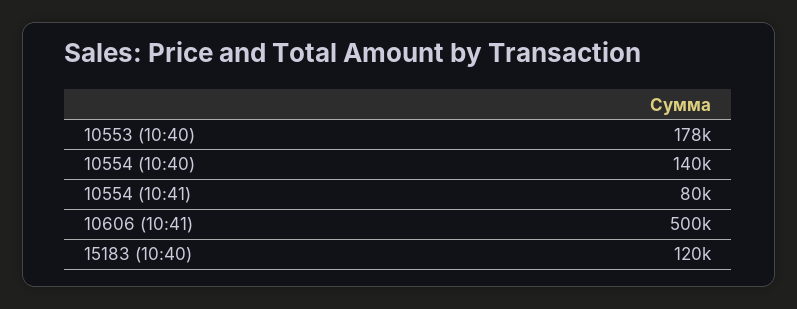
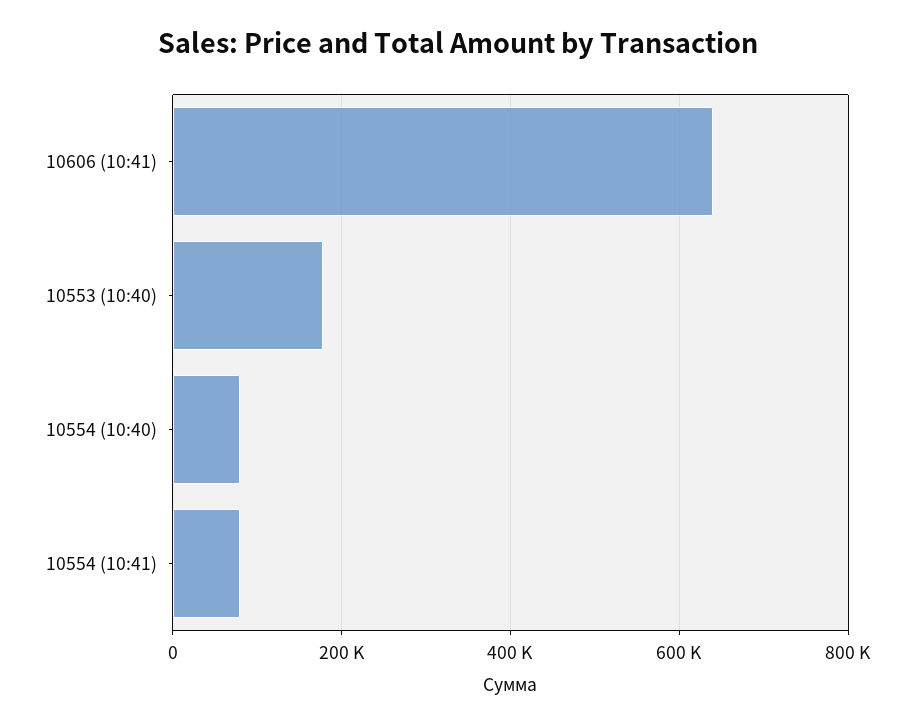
10554 (10:40): 140000 -> 80000
10606 (10:41): 500000 -> 640000
15183 (10:40): 120000 -> none

